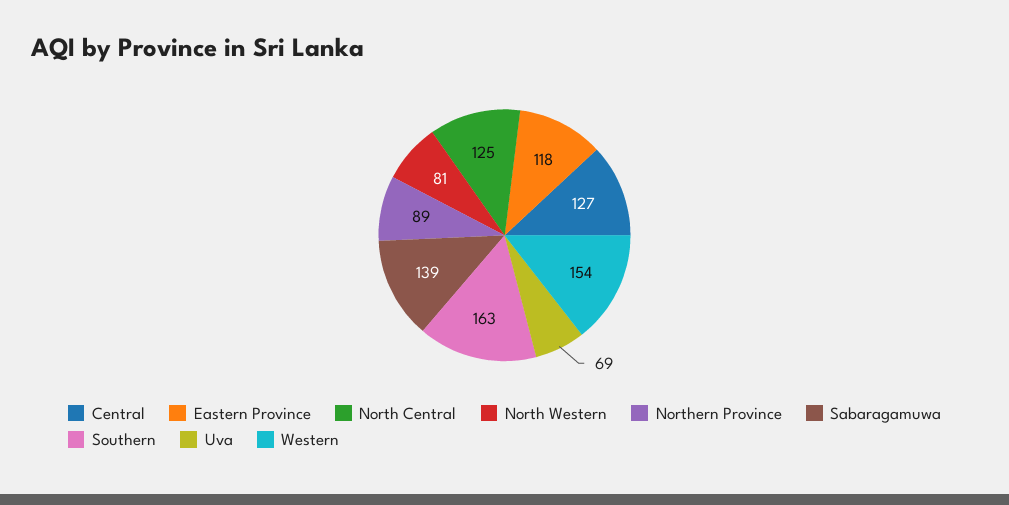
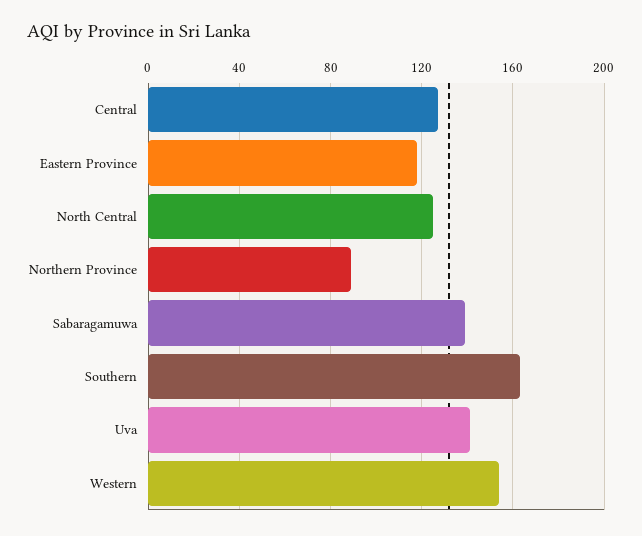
North Western: 81 -> none
Uva: 69 -> 140

